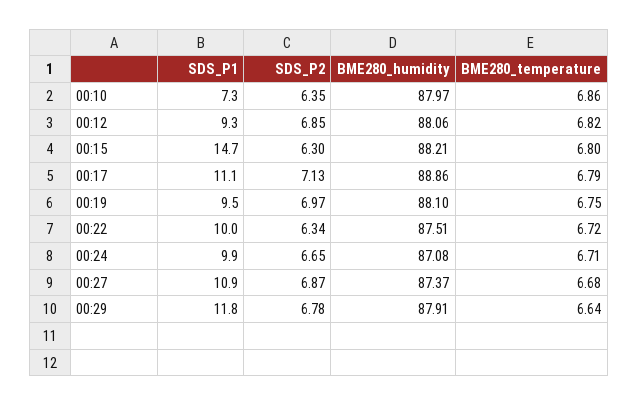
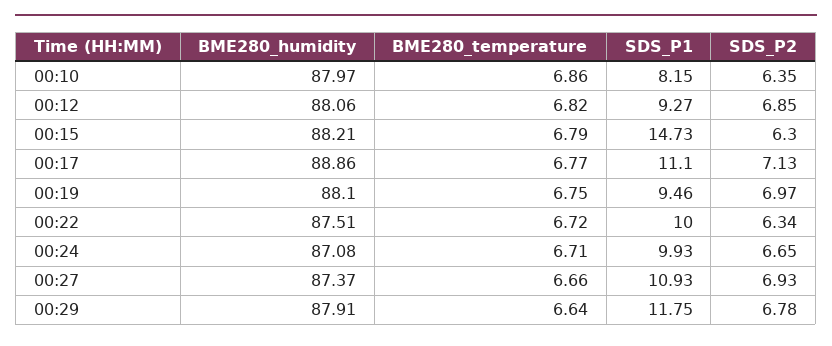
SDS_P1, 00:10: 7.3 -> 8.15
BME280_temperature, 00:15: 6.8 -> 6.79
BME280_temperature, 00:17: 6.79 -> 6.77
SDS_P2, 00:27: 6.87 -> 6.93
BME280_temperature, 00:27: 6.68 -> 6.66

